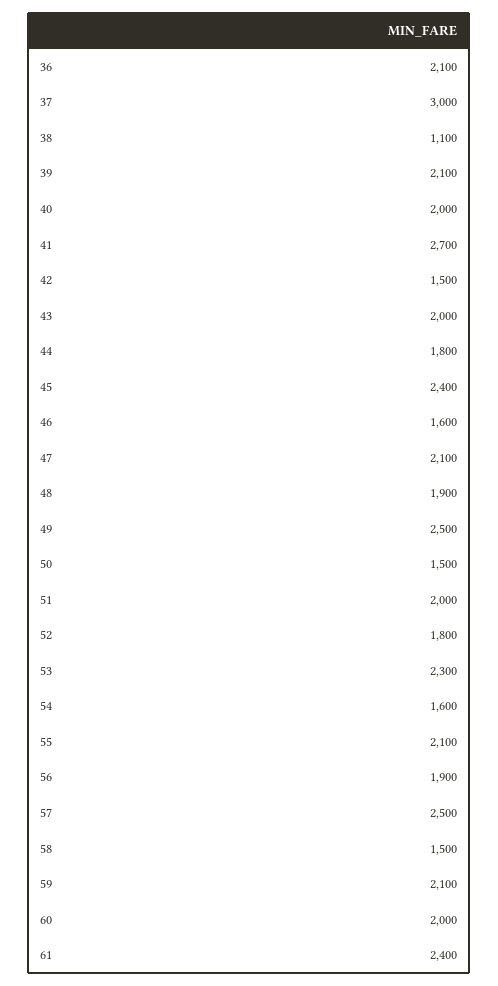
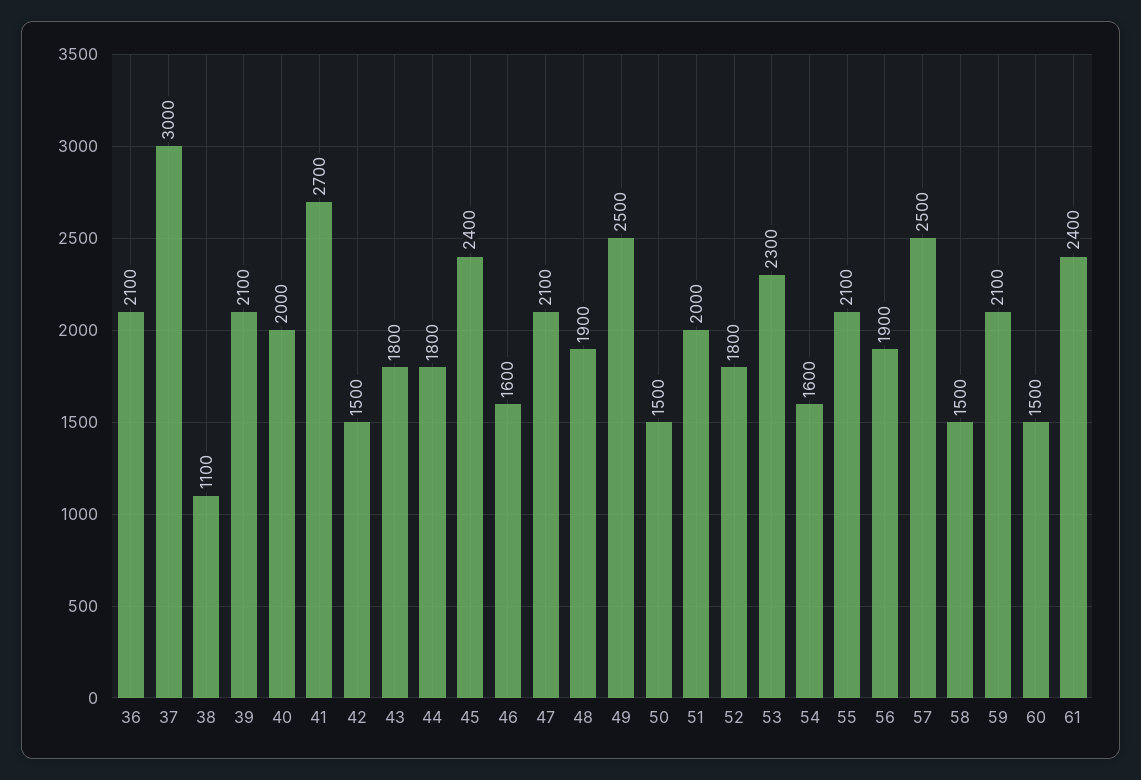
43: 2000 -> 1800
60: 2000 -> 1500

